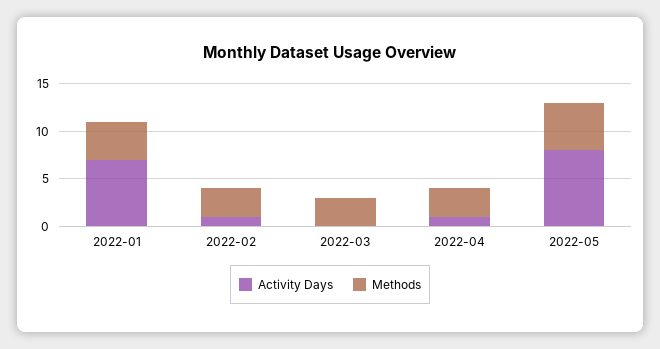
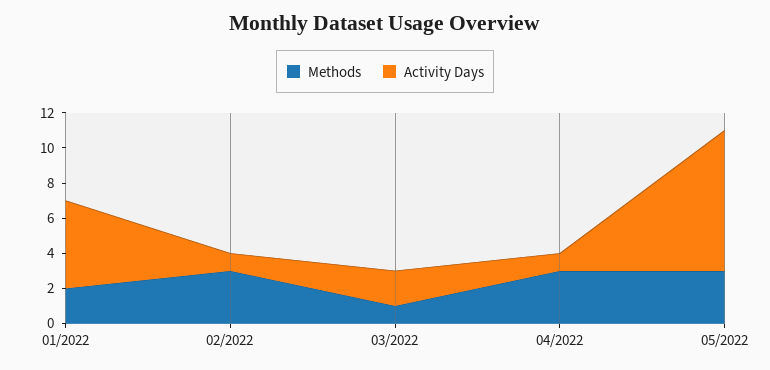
Activity Days, 2022-01: 7 -> 5
Methods, 2022-01: 4 -> 2
Activity Days, 2022-03: 0 -> 2
Methods, 2022-03: 3 -> 1
Methods, 2022-05: 5 -> 3

